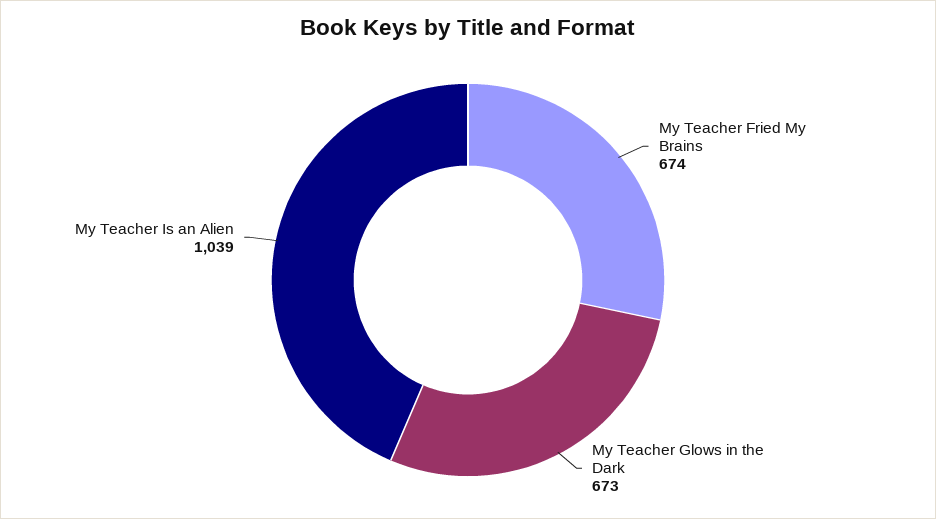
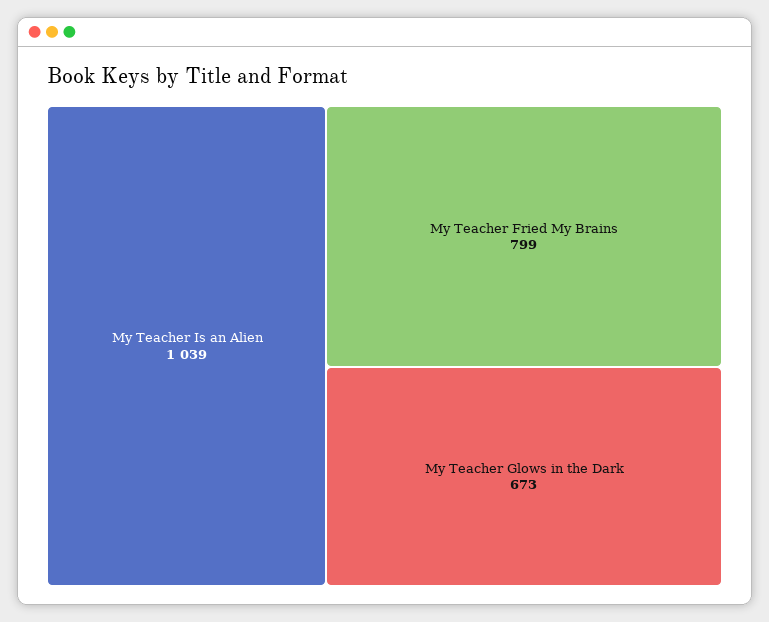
My Teacher Fried My Brains: 674 -> 799

